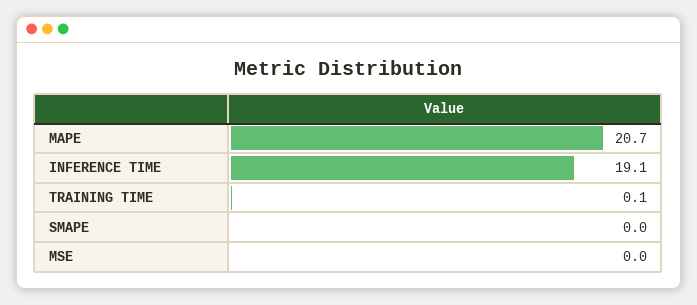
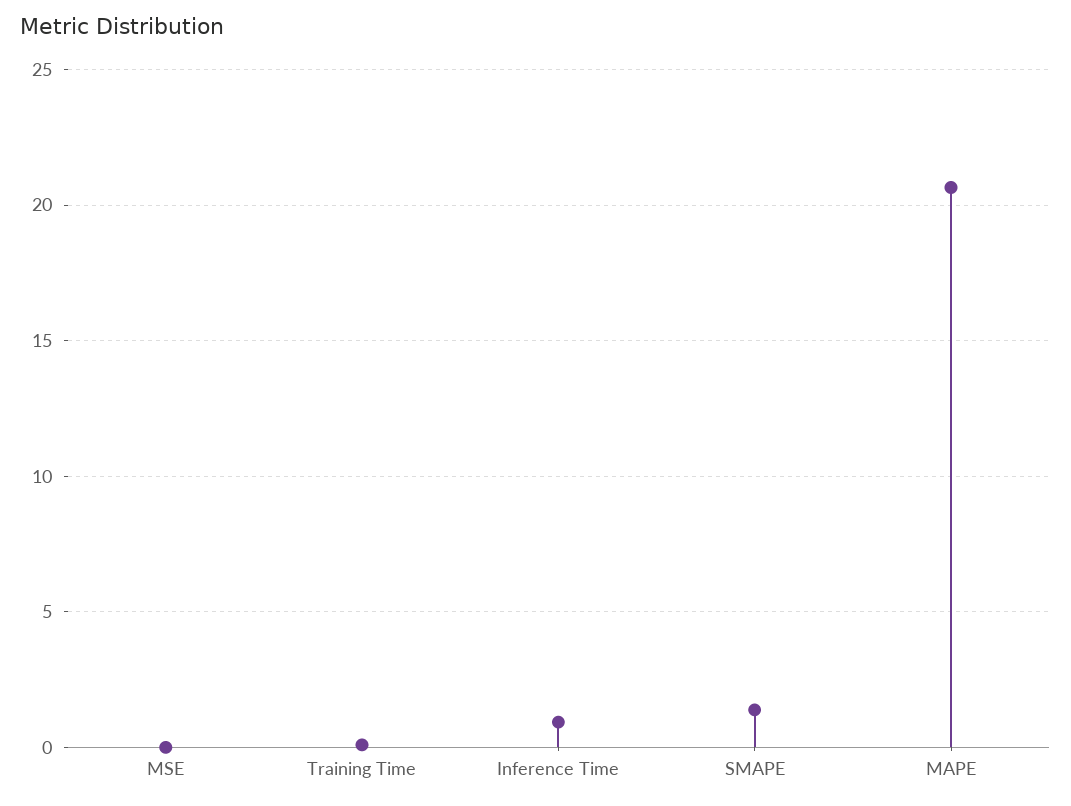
INFERENCE TIME: 19.1 -> 1
SMAPE: 0 -> 1.5

